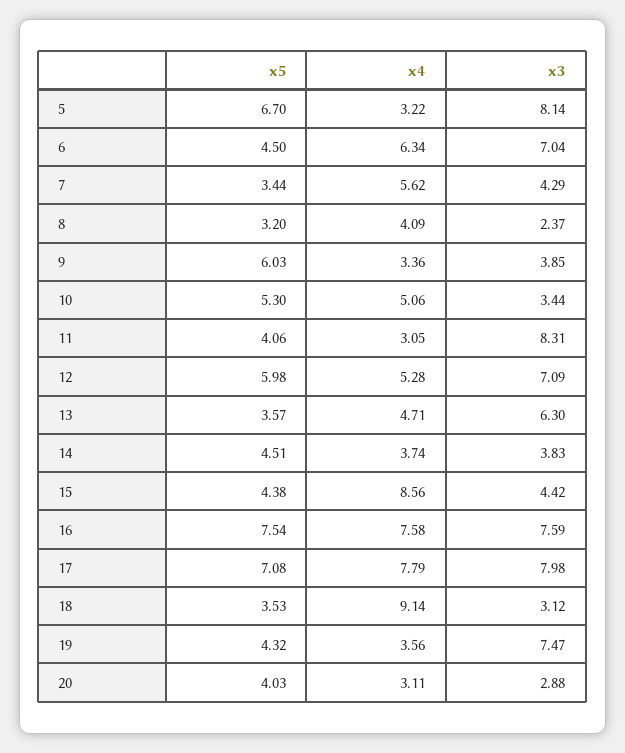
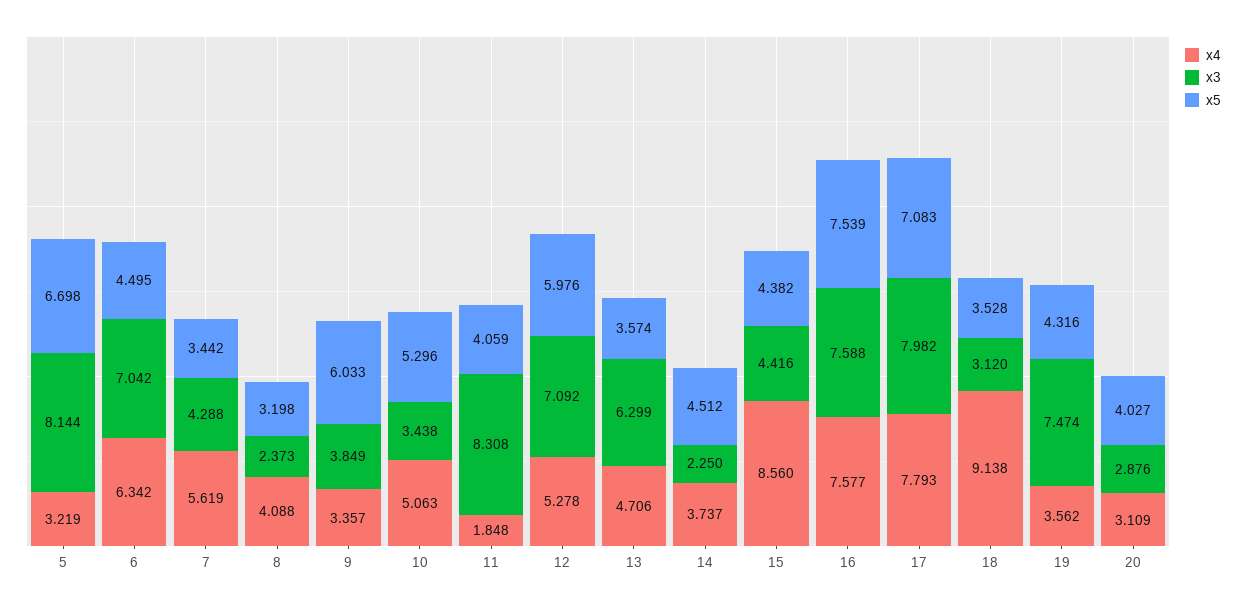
x4, 11: 3.05 -> 1.848
x3, 14: 3.83 -> 2.25

